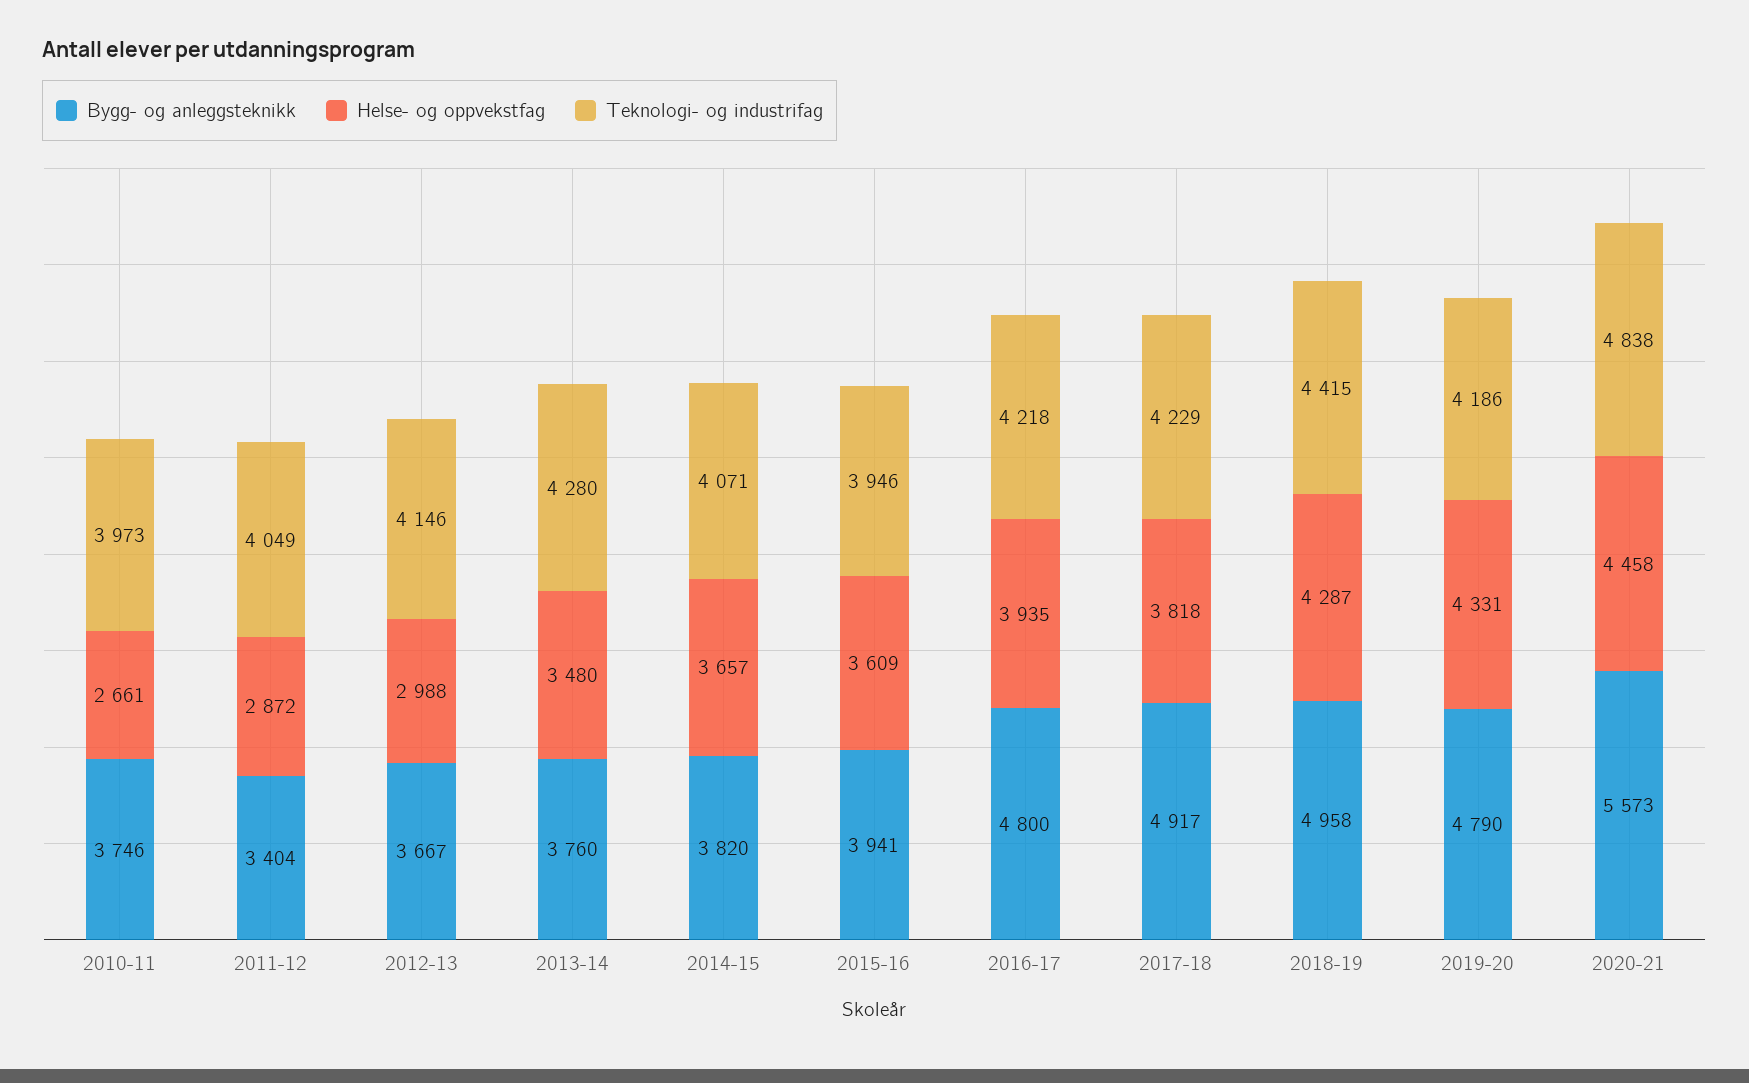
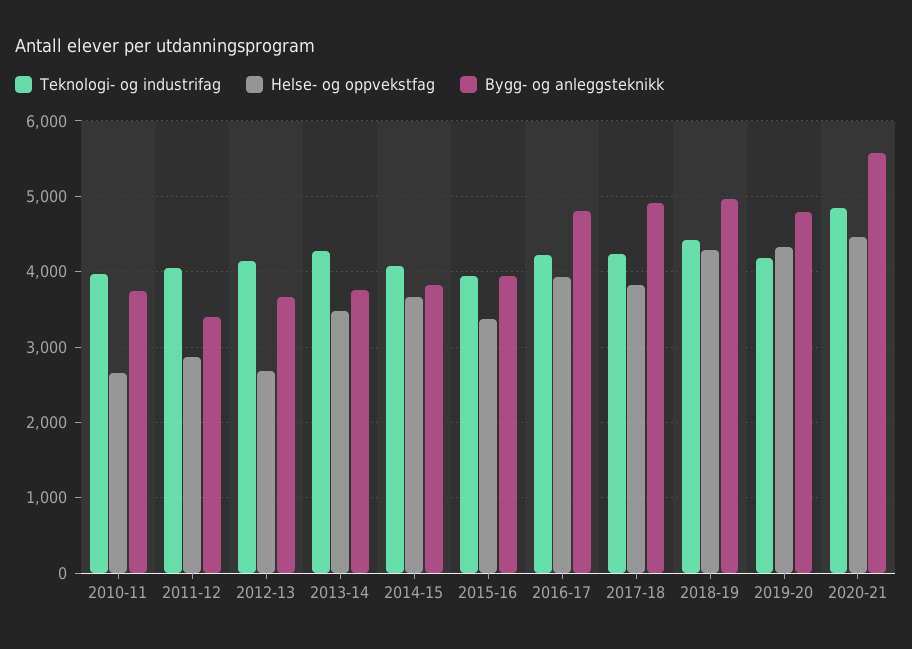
Helse- og oppvekstfag, 2012-13: 2988 -> 2700
Helse- og oppvekstfag, 2015-16: 3609 -> 3400

